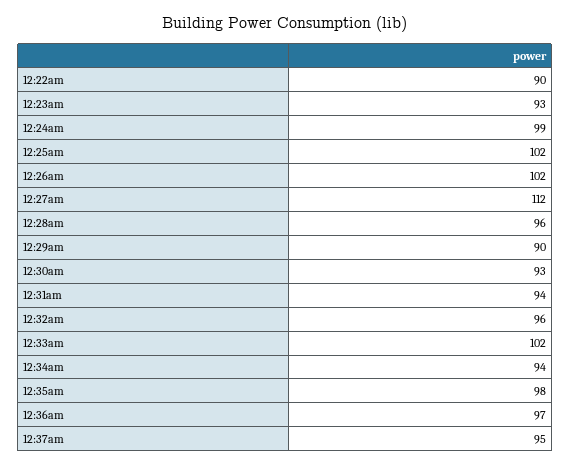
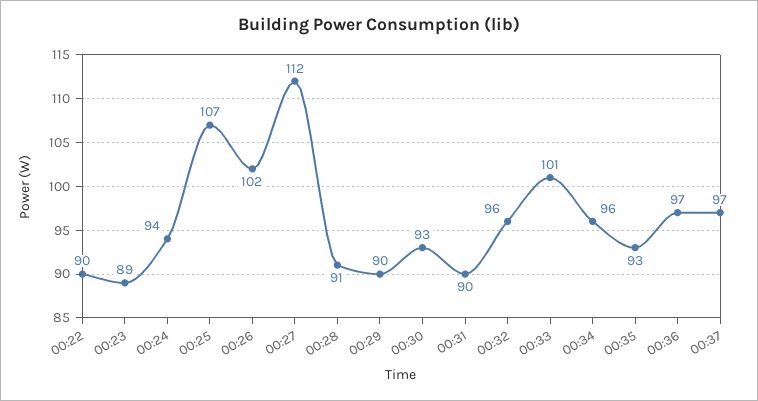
12:23am: 93 -> 89
12:24am: 99 -> 94
12:25am: 102 -> 107
12:28am: 96 -> 91
12:31am: 94 -> 90
12:33am: 102 -> 101
12:34am: 94 -> 96
12:35am: 98 -> 93
12:37am: 95 -> 97

